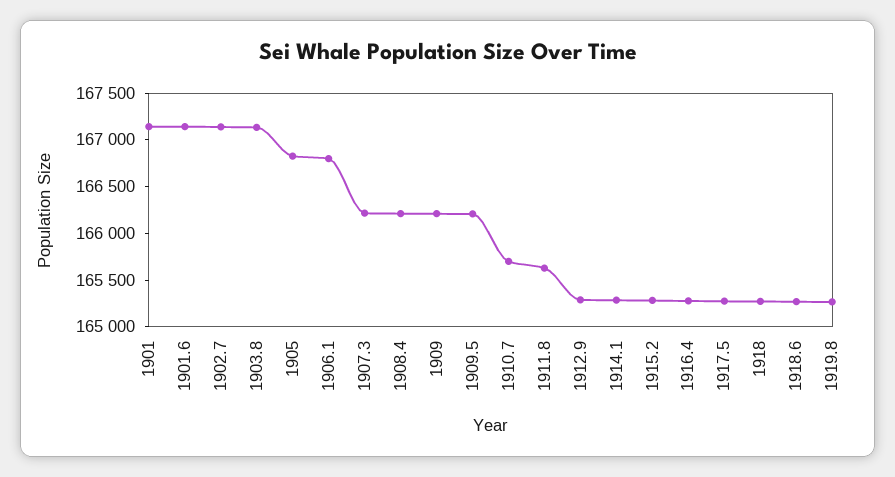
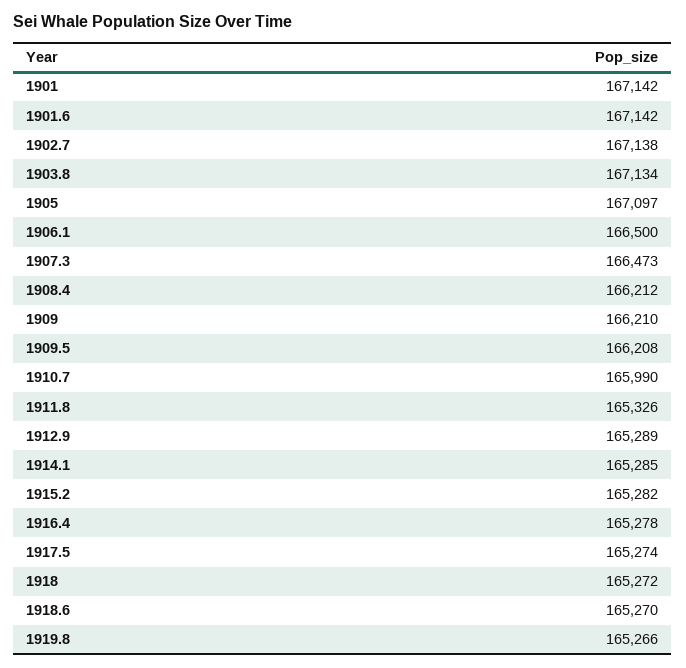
1905: 166800 -> 167097
1906.1: 166800 -> 166500
1907.3: 166200 -> 166473
1910.7: 165700 -> 165990
1911.8: 165600 -> 165326

